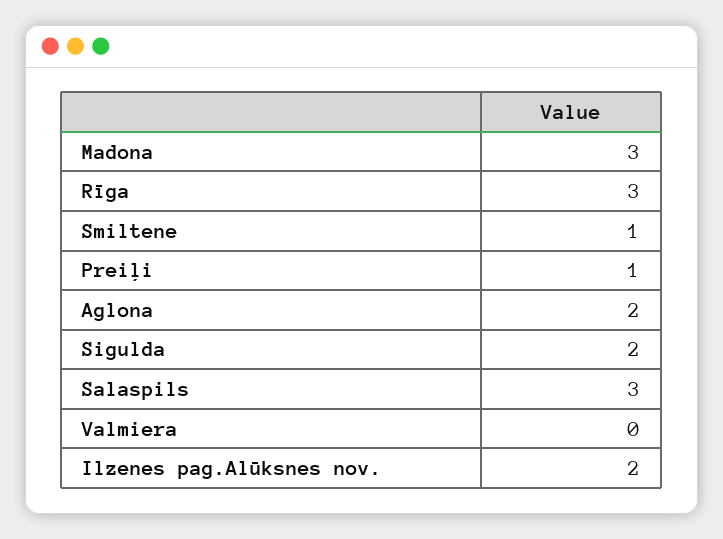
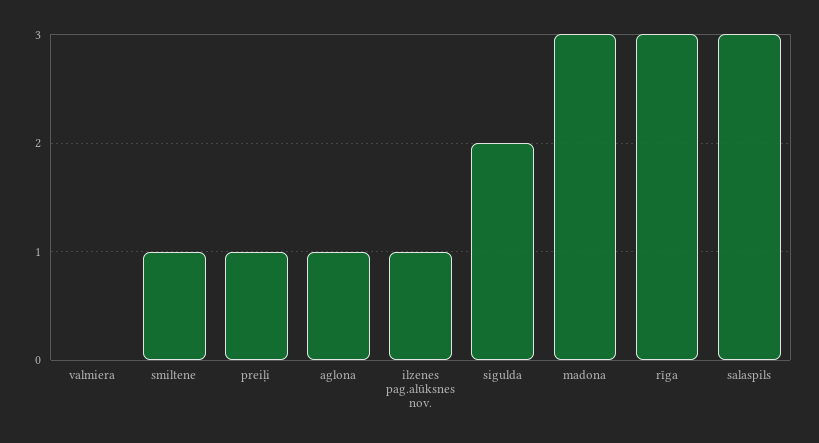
Aglona: 2 -> 1
Ilzenes pag.Alūksnes nov.: 2 -> 1

